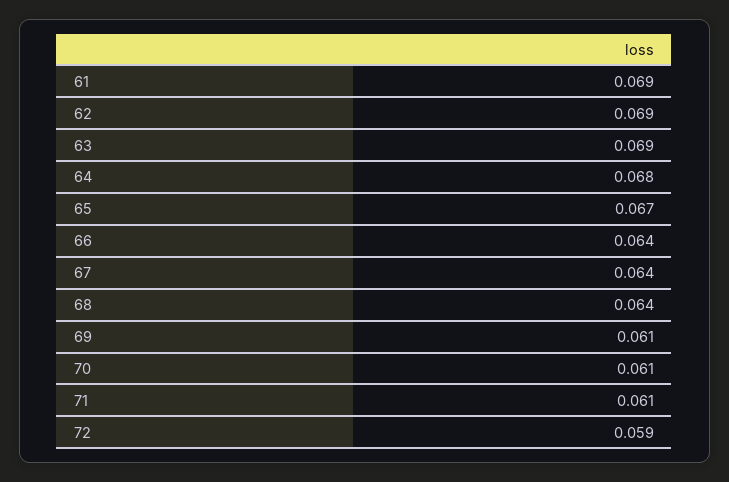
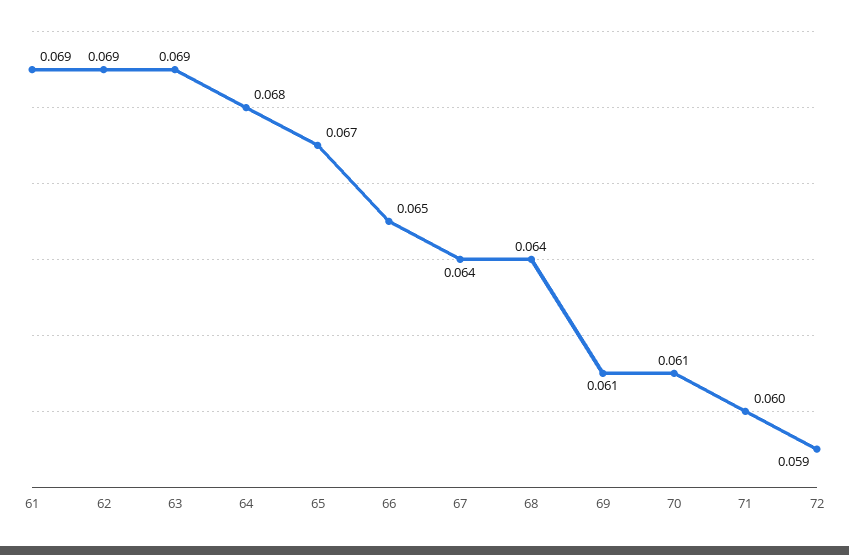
66: 0.064 -> 0.065
71: 0.061 -> 0.06

